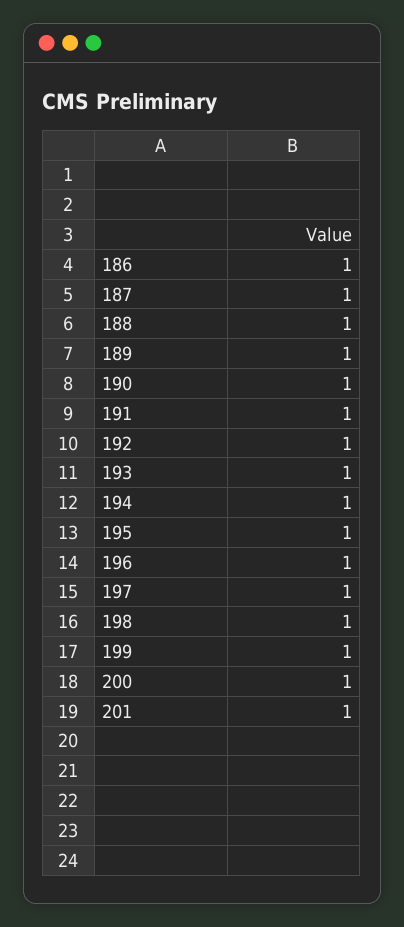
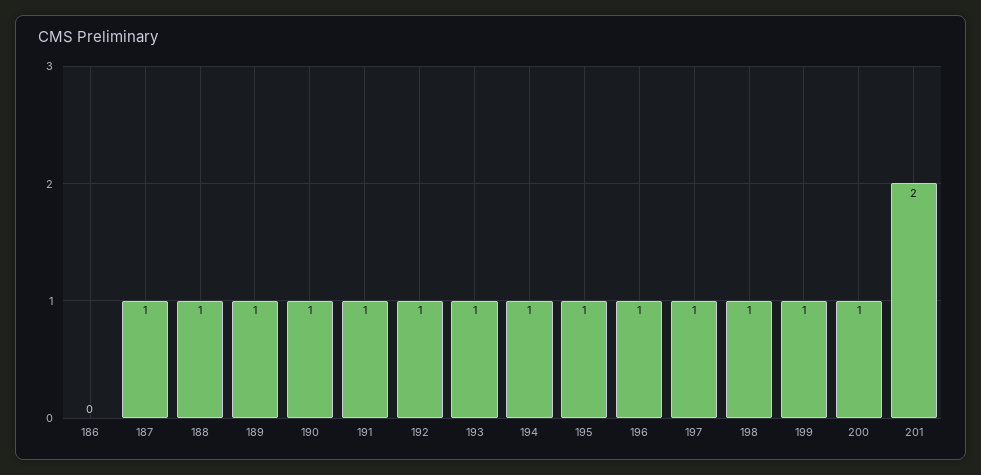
186: 1 -> 0
201: 1 -> 2

